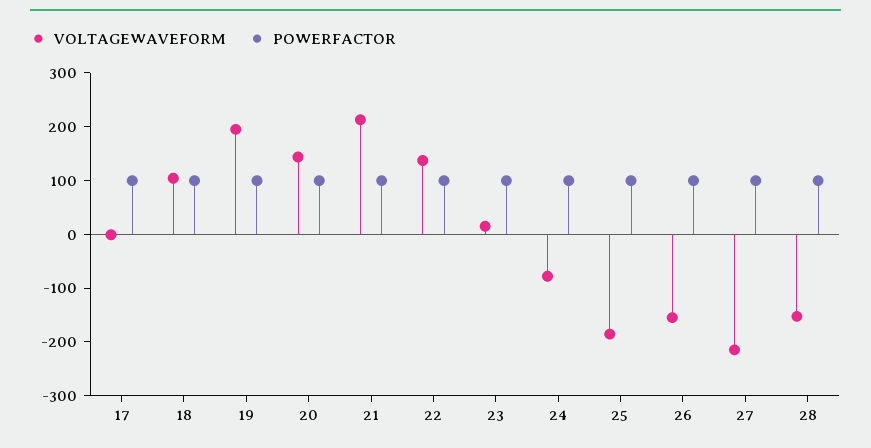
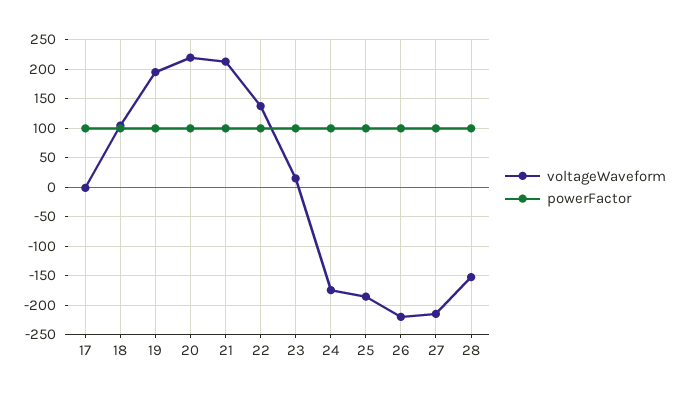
VOLTAGEWAVEFORM, 20: 140 -> 225
VOLTAGEWAVEFORM, 24: -80 -> -175
VOLTAGEWAVEFORM, 26: -160 -> -225

